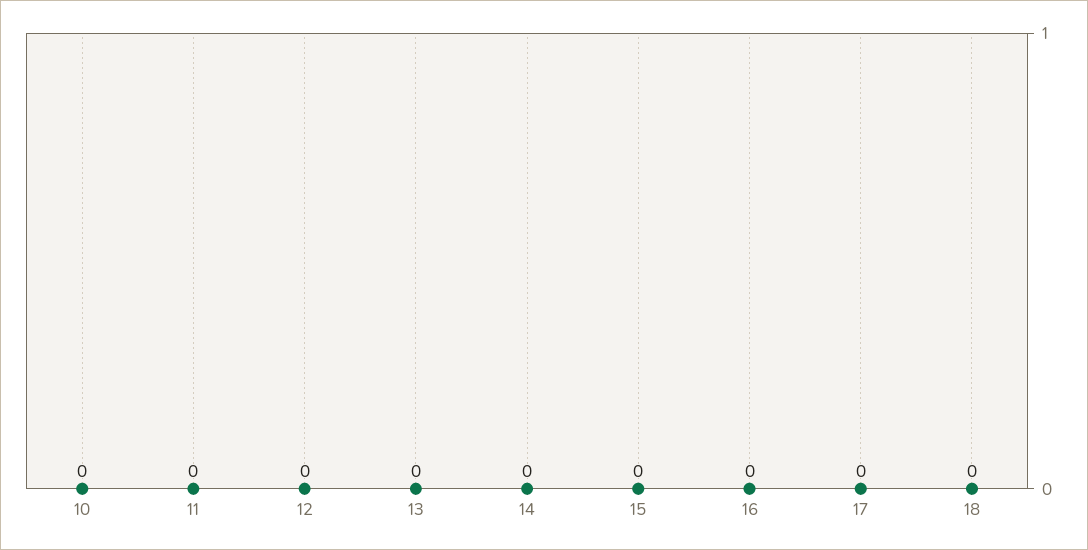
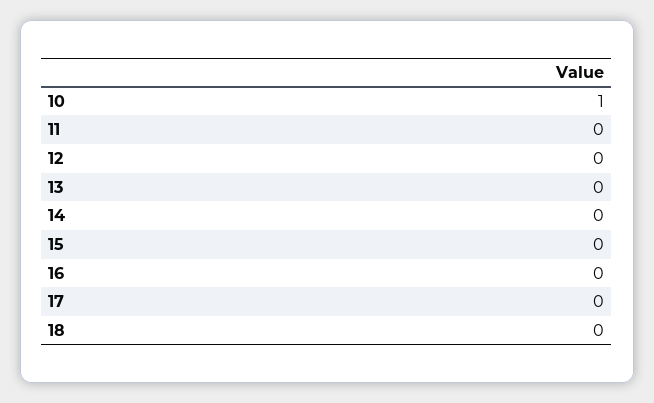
10: 0 -> 1

